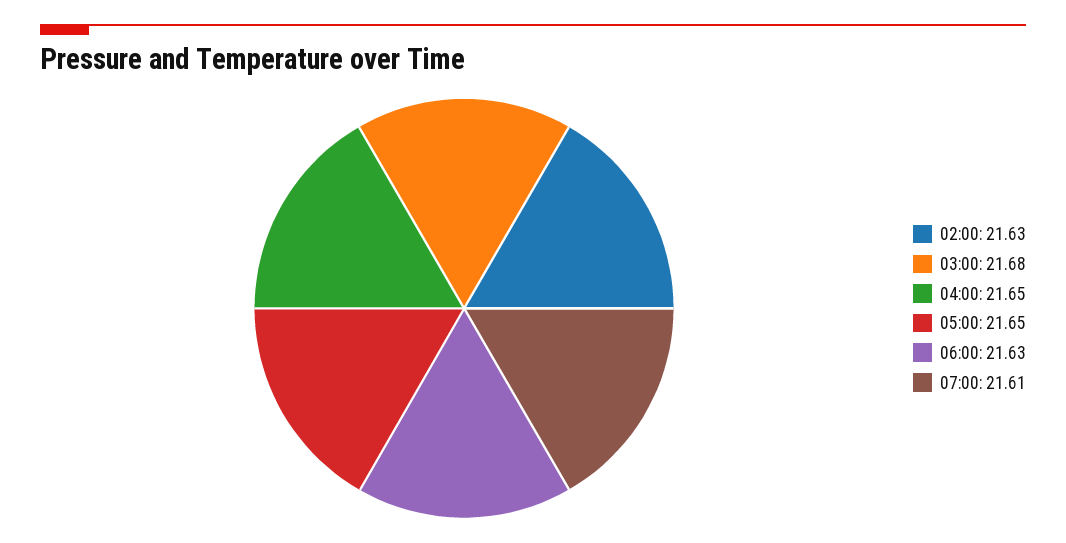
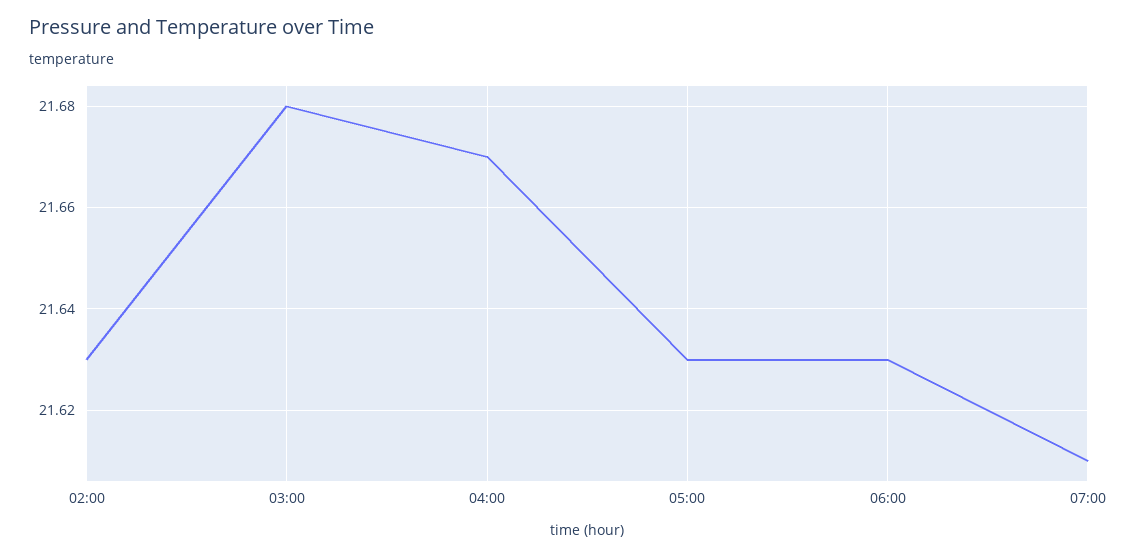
04:00: 21.65 -> 21.67
05:00: 21.65 -> 21.63

